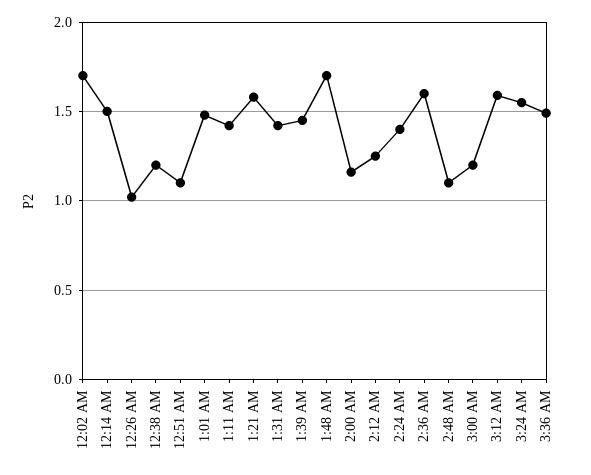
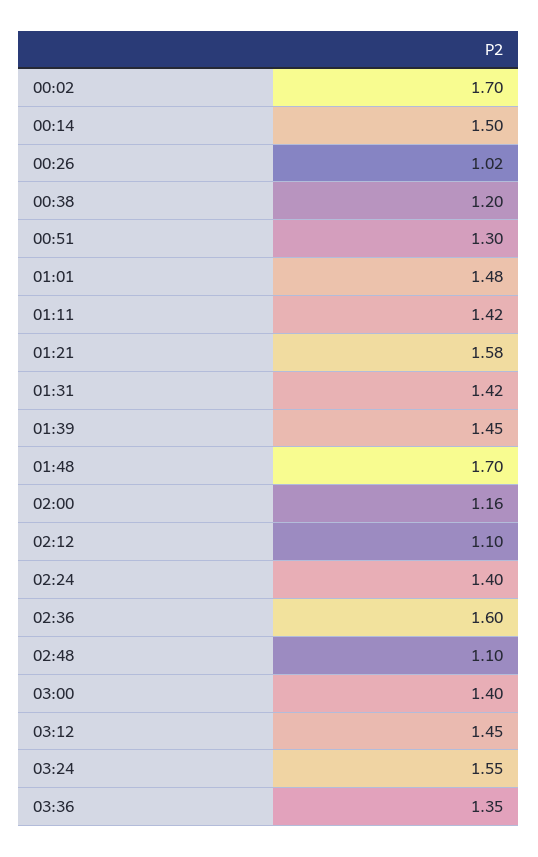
12:51 AM: 1.1 -> 1.3
2:12 AM: 1.25 -> 1.1
3:00 AM: 1.2 -> 1.4
3:12 AM: 1.6 -> 1.45
3:36 AM: 1.5 -> 1.35

